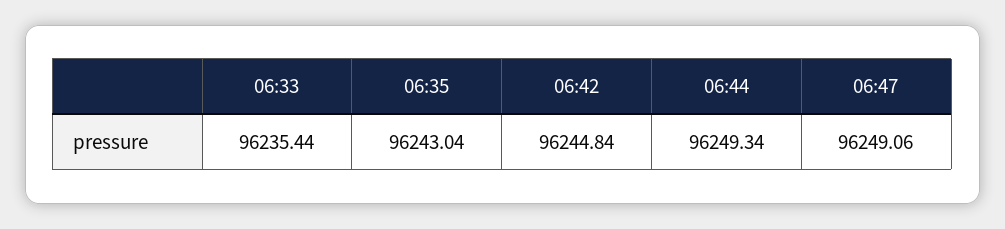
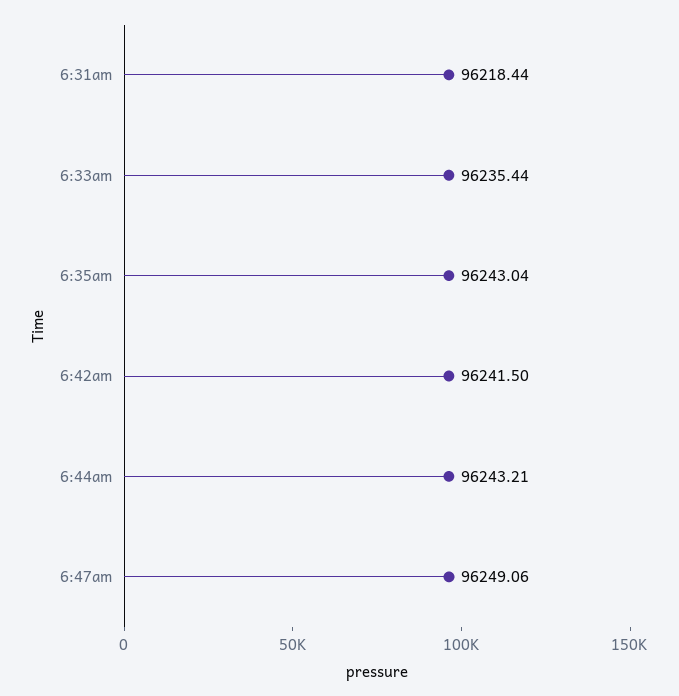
06:42: 96244.84 -> 96241.5
06:44: 96249.34 -> 96243.21
6:31am: none -> 96218.44

